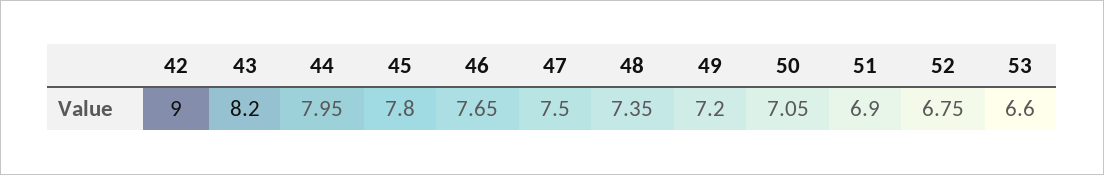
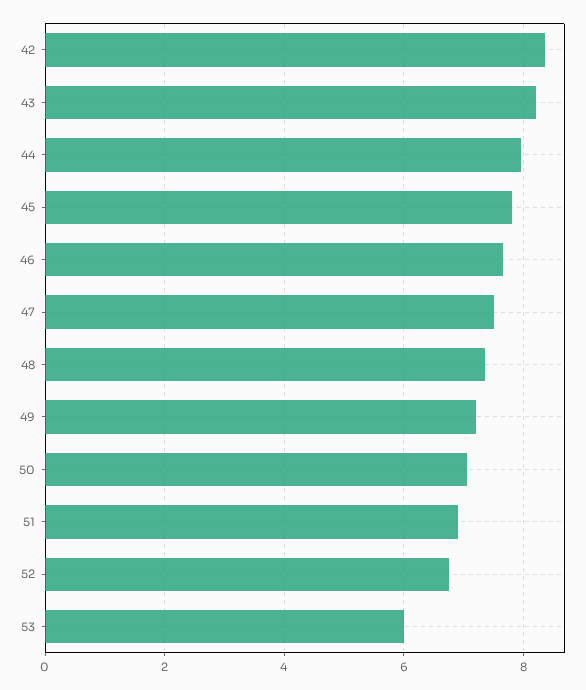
42: 9 -> 8.4
53: 6.6 -> 6

